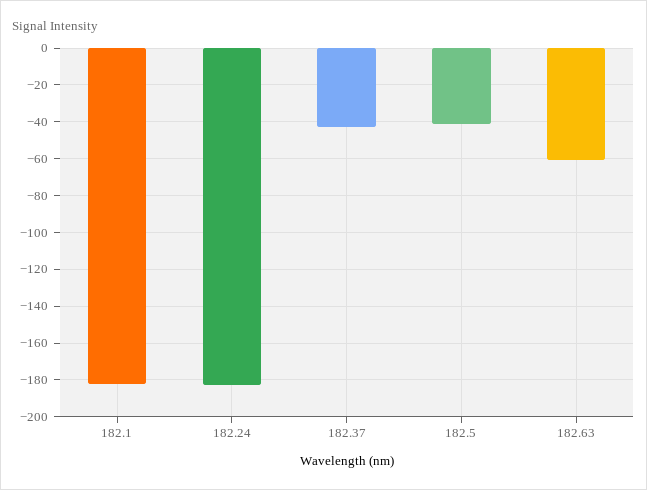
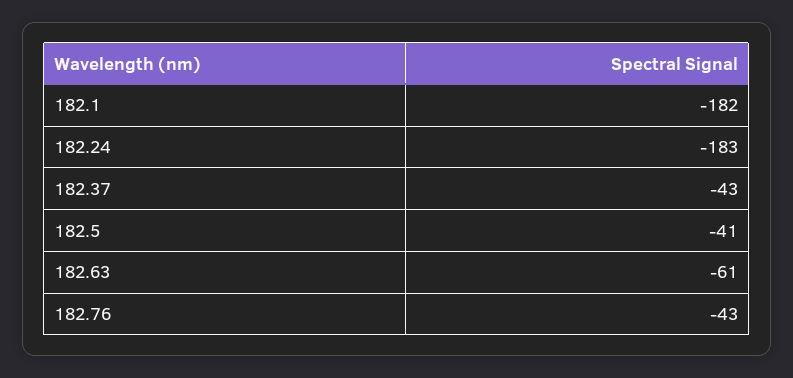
182.76: none -> -43

